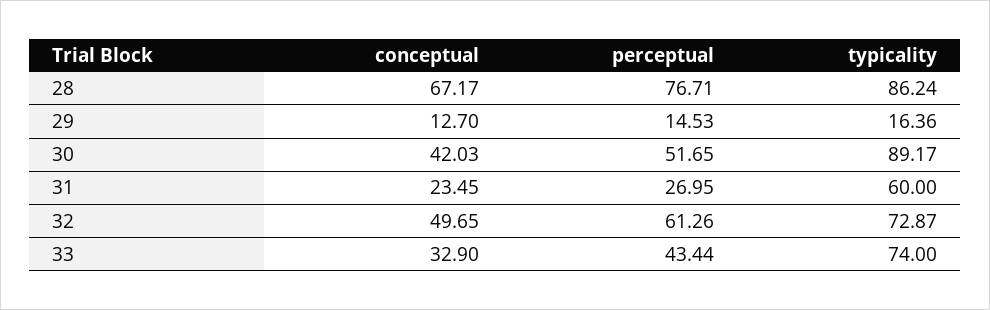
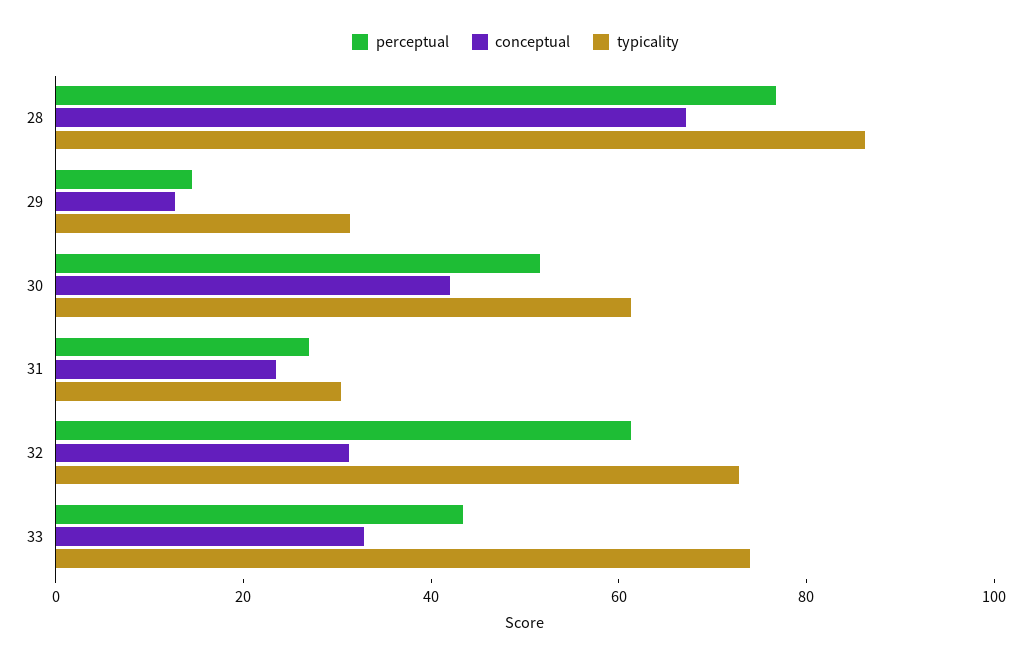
typicality, 29: 16.36 -> 30
typicality, 30: 89.17 -> 60
typicality, 31: 60 -> 30
conceptual, 32: 49.65 -> 30

